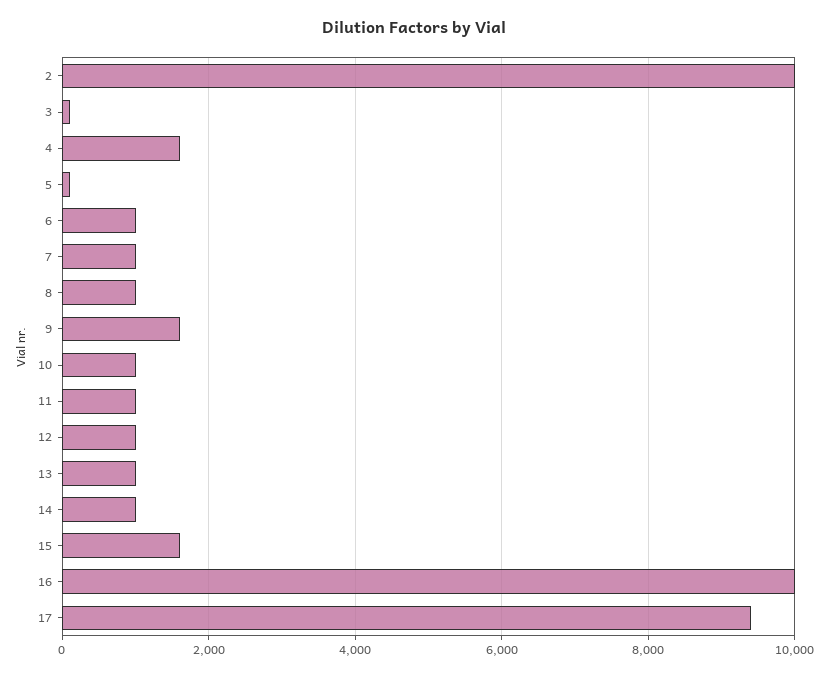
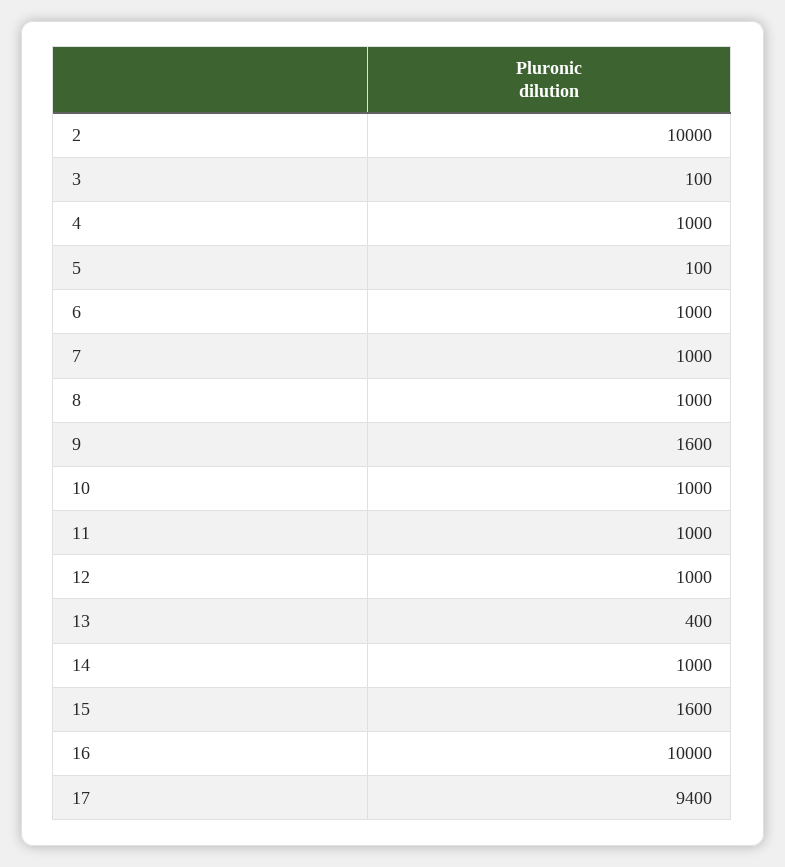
4: 1600 -> 1000
13: 1000 -> 400

